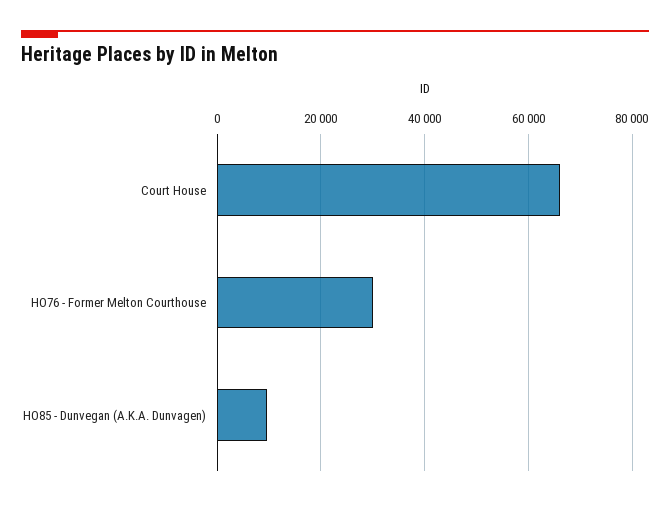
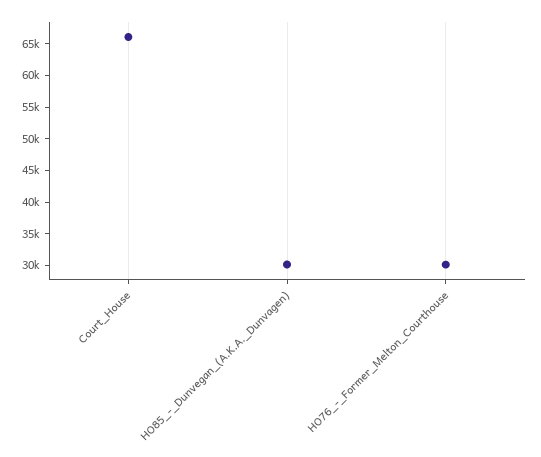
HO85 - Dunvegan (A.K.A. Dunvagen): 10000 -> 30000

